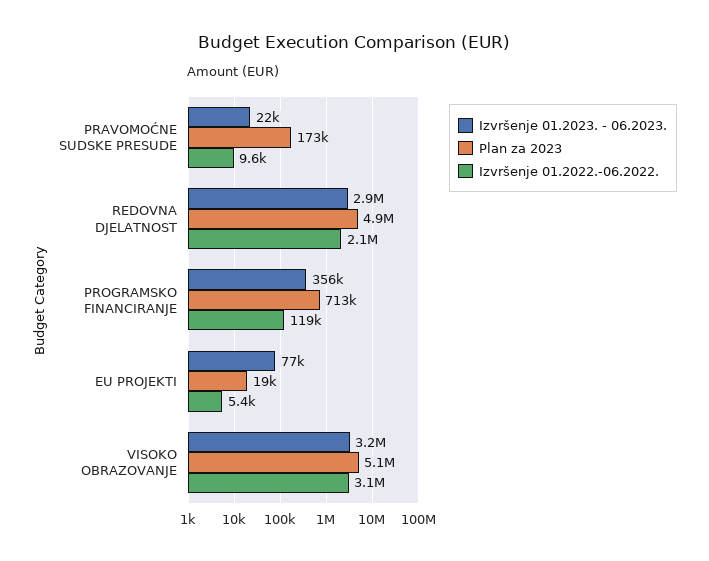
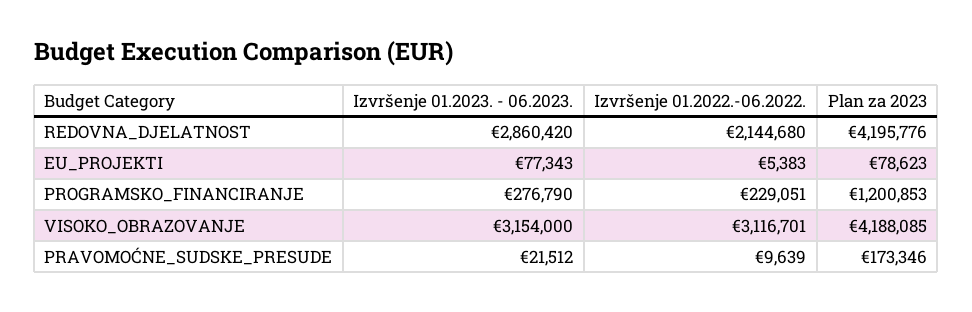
Plan za 2023, REDOVNA DJELATNOST: 4900000 -> 4195776
Izvršenje 01.2023. - 06.2023., PROGRAMSKO FINANCIRANJE: 356000 -> 276790
Plan za 2023, PROGRAMSKO FINANCIRANJE: 713000 -> 1200853
Izvršenje 01.2022.-06.2022., PROGRAMSKO FINANCIRANJE: 119000 -> 229051
Plan za 2023, EU PROJEKTI: 19000 -> 78623
Plan za 2023, VISOKO OBRAZOVANJE: 5100000 -> 4188085

